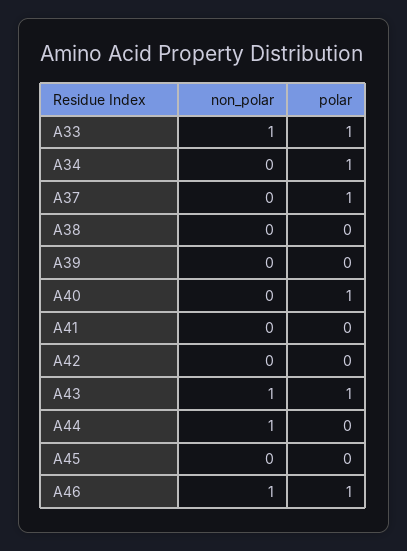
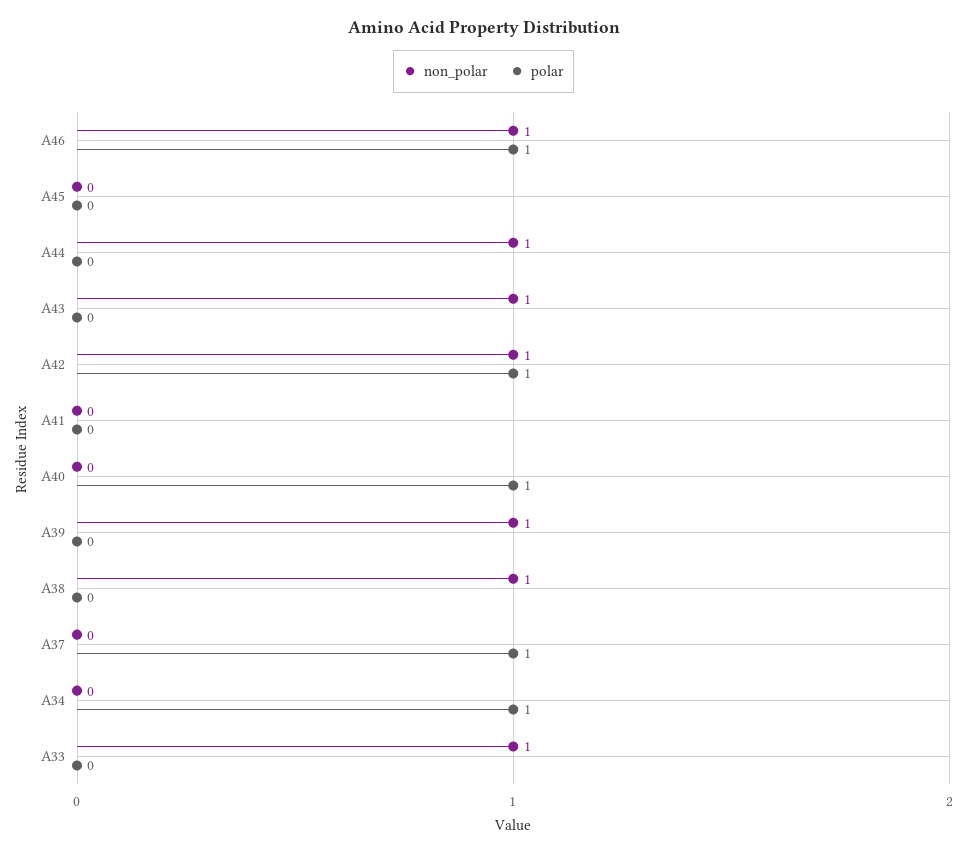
polar, A33: 1 -> 0
non_polar, A38: 0 -> 1
non_polar, A39: 0 -> 1
non_polar, A42: 0 -> 1
polar, A42: 0 -> 1
polar, A43: 1 -> 0

